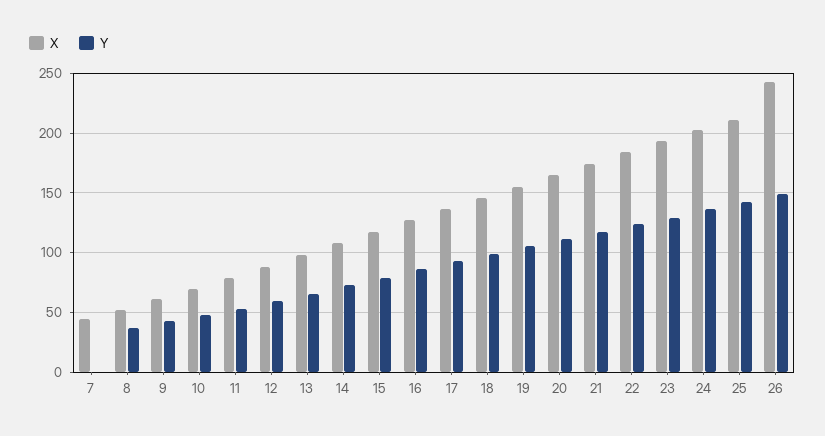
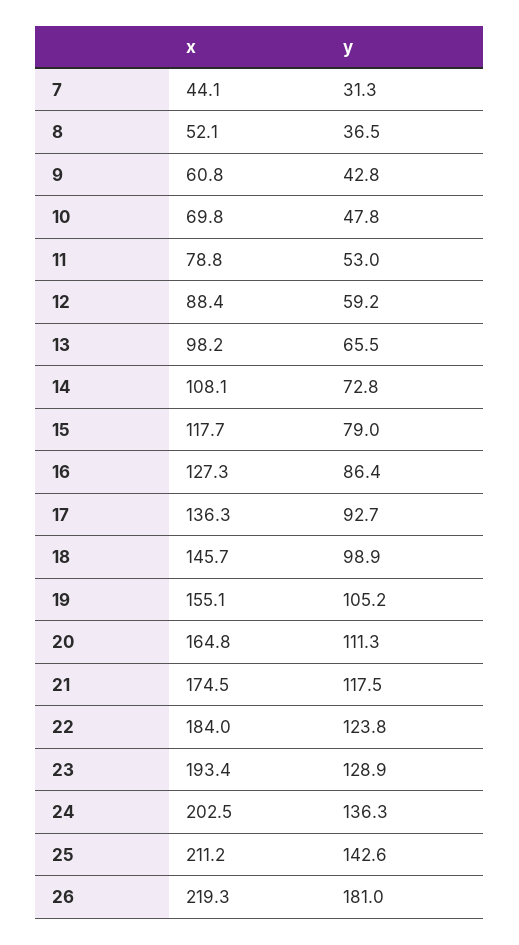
Y, 7: 0 -> 31.3
X, 26: 240 -> 219.3
Y, 26: 150 -> 181

